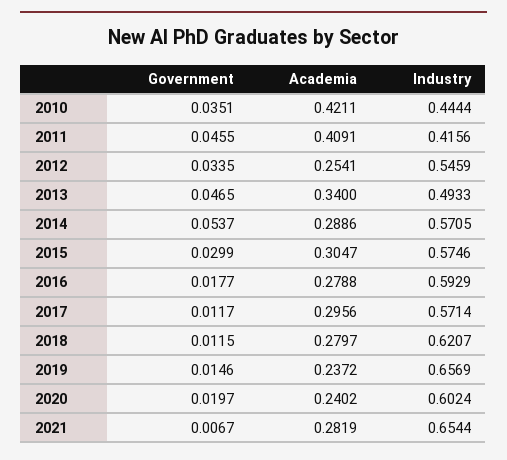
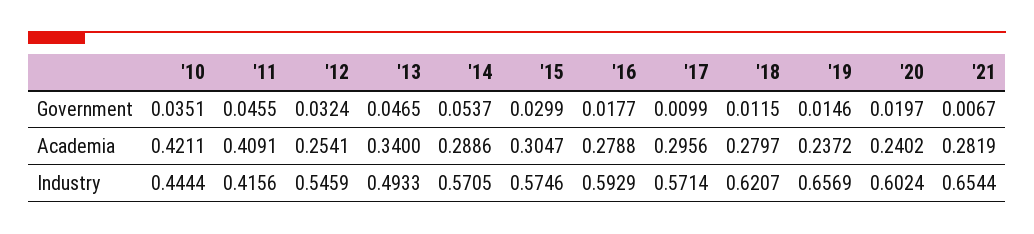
Government, 2012: 0.0335 -> 0.0324
Government, 2017: 0.0117 -> 0.0099

